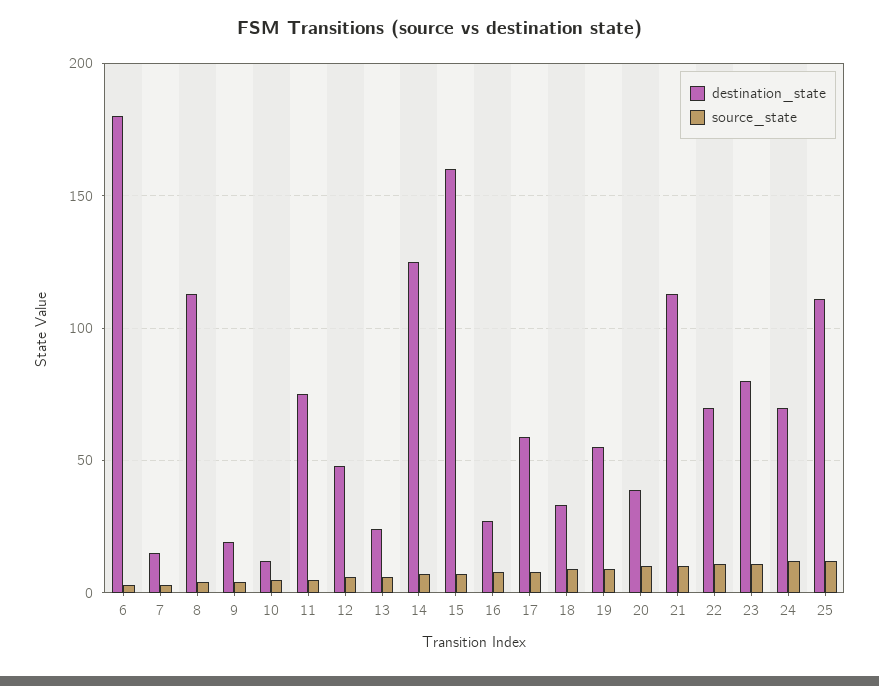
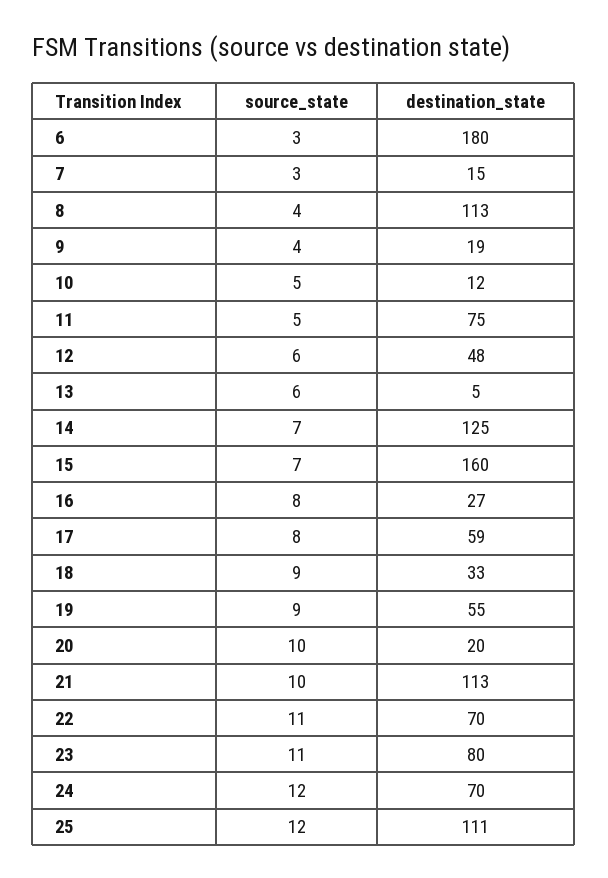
destination_state, 13: 25 -> 5
destination_state, 20: 40 -> 20

